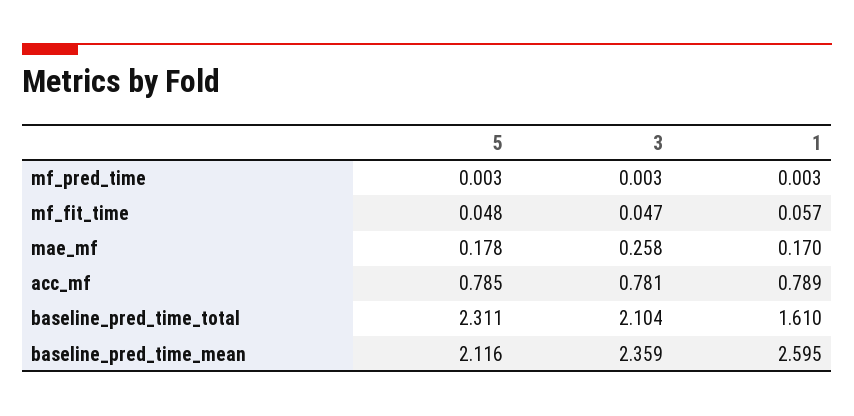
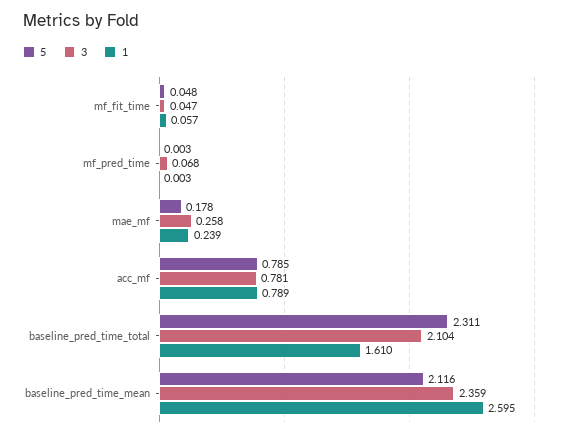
3, mf_pred_time: 0.003 -> 0.068
1, mae_mf: 0.17 -> 0.239

